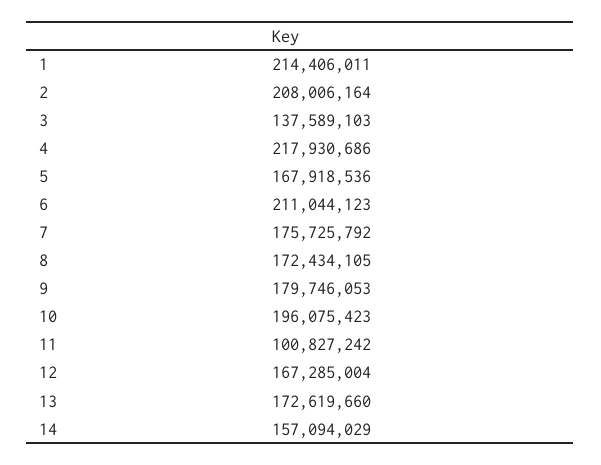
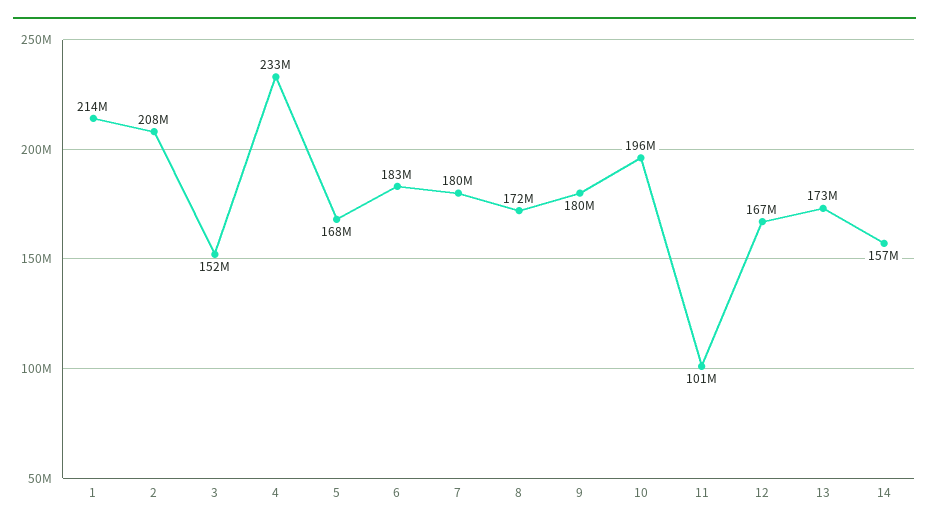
3: 137589103 -> 152000000
4: 217930686 -> 233000000
6: 211044123 -> 183000000
7: 175725792 -> 180000000

